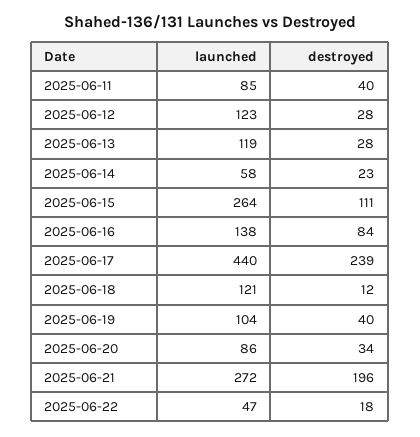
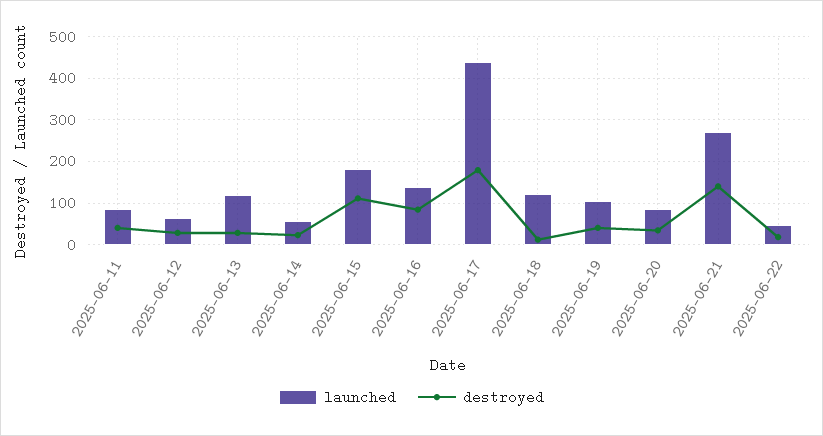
launched, 2025-06-12: 123 -> 60
launched, 2025-06-15: 264 -> 180
destroyed, 2025-06-17: 239 -> 180
destroyed, 2025-06-21: 196 -> 140

